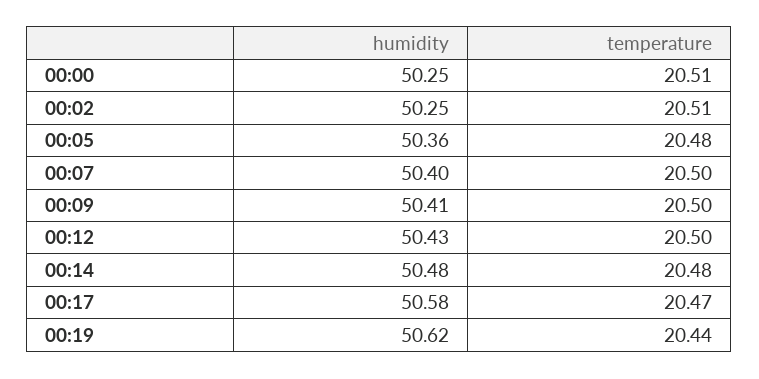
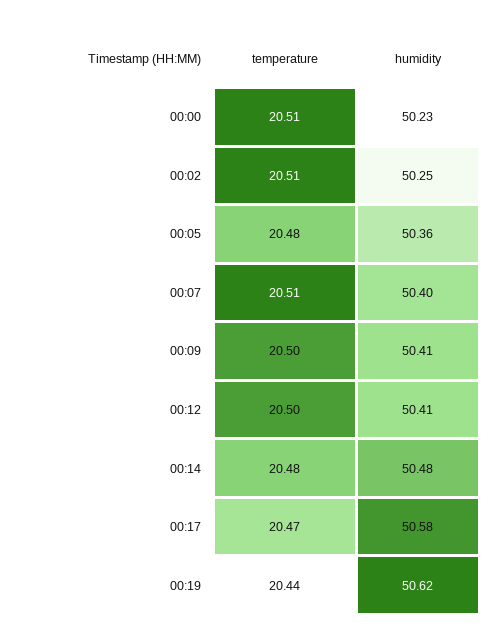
humidity, 00:00: 50.25 -> 50.23
temperature, 00:07: 20.5 -> 20.51
humidity, 00:12: 50.43 -> 50.41

